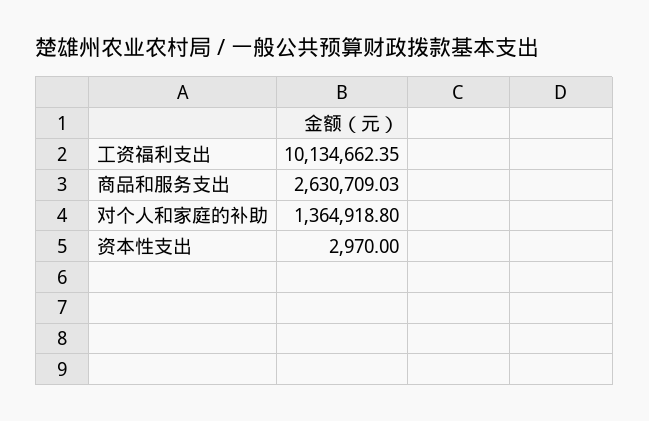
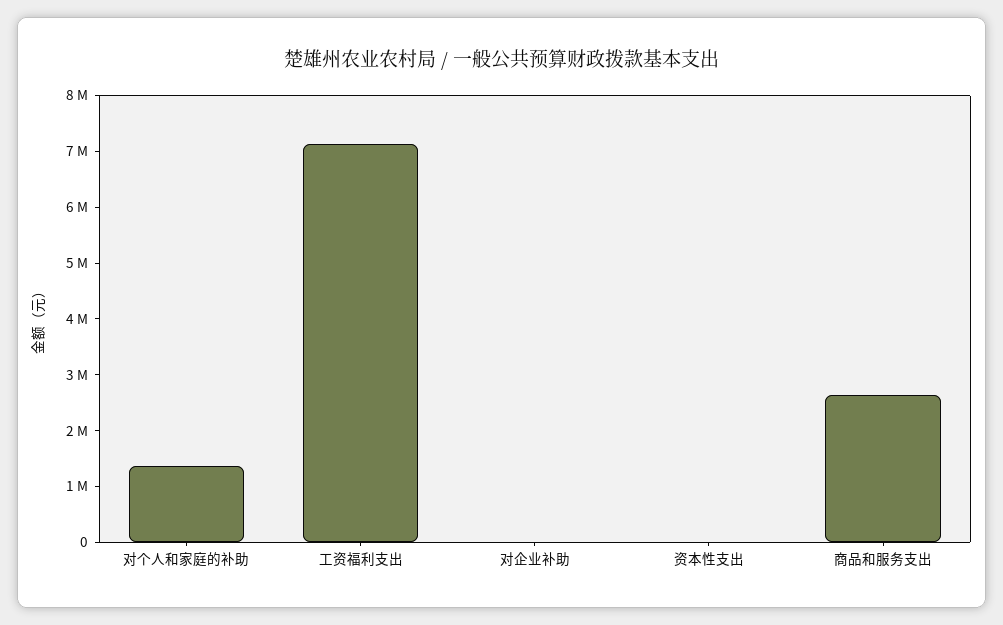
工资福利支出: 10134662.35 -> 7200000
对企业补助: none -> 0

